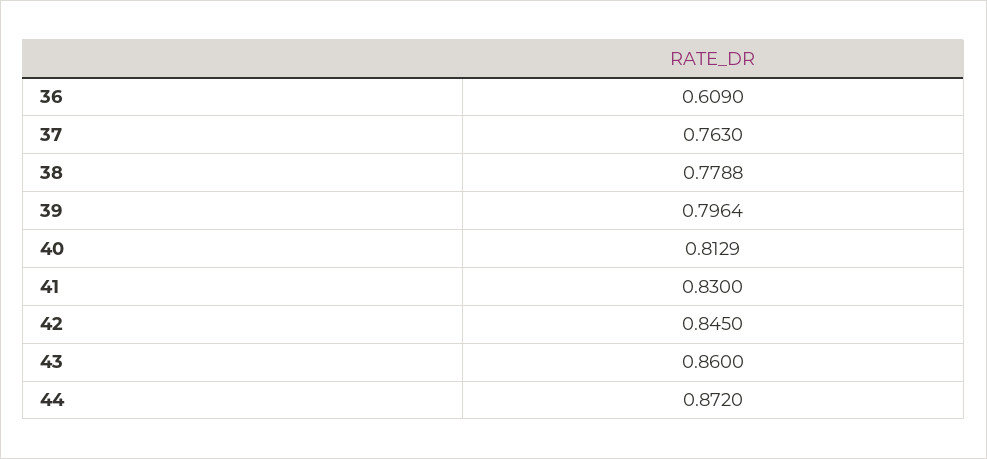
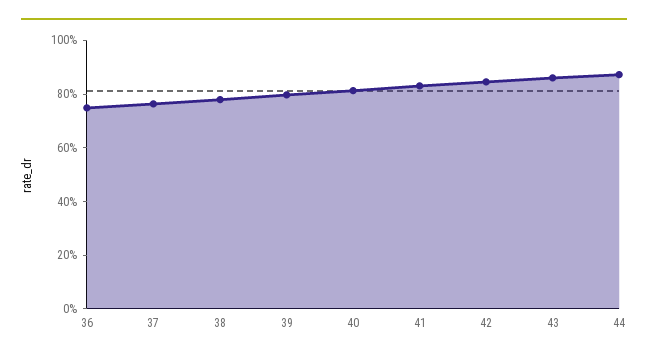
36: 0.609 -> 0.75

